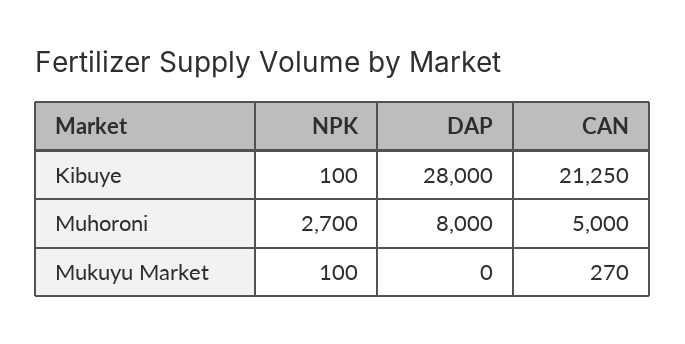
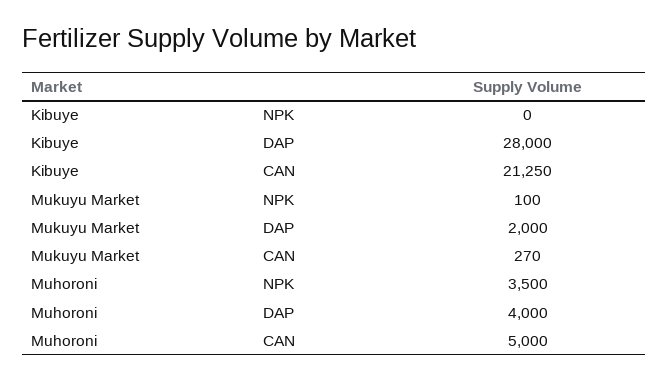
NPK, Kibuye: 100 -> 0
NPK, Muhoroni: 2700 -> 3500
DAP, Muhoroni: 8000 -> 4000
DAP, Mukuyu Market: 0 -> 2000

